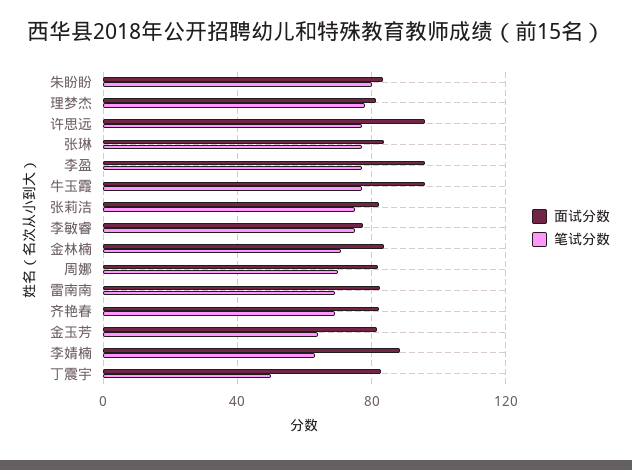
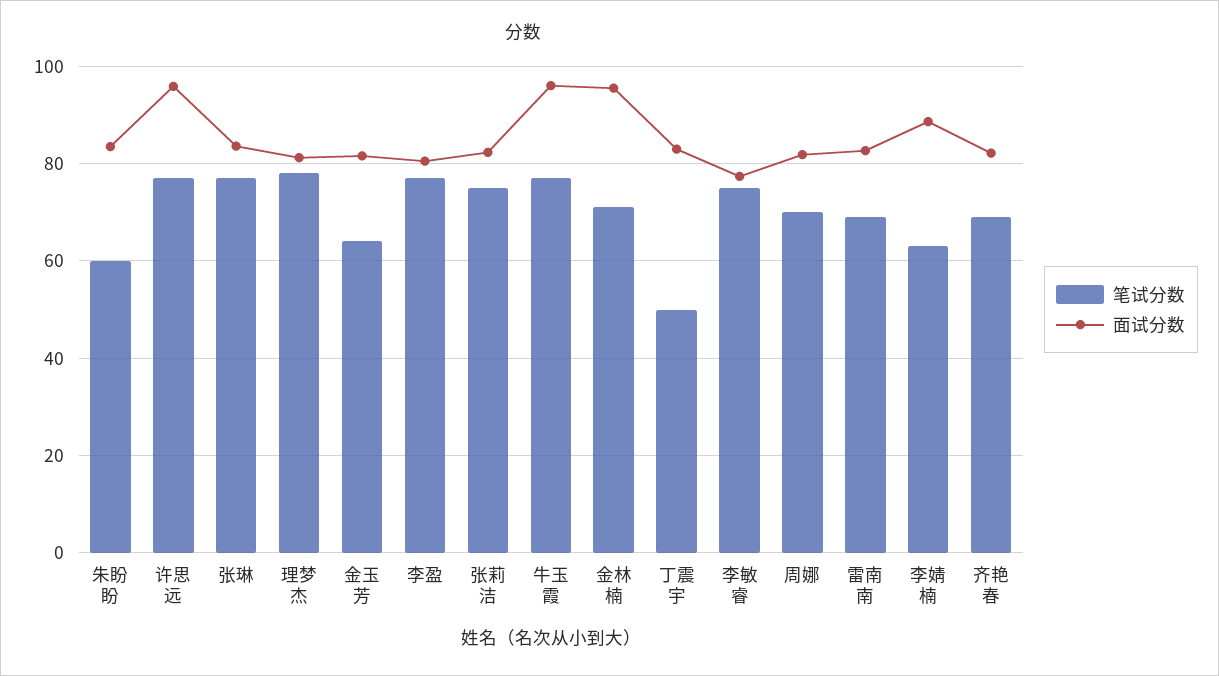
笔试分数, 朱盼盼: 80 -> 60
面试分数, 李盈: 95 -> 80
面试分数, 金林楠: 85 -> 96

